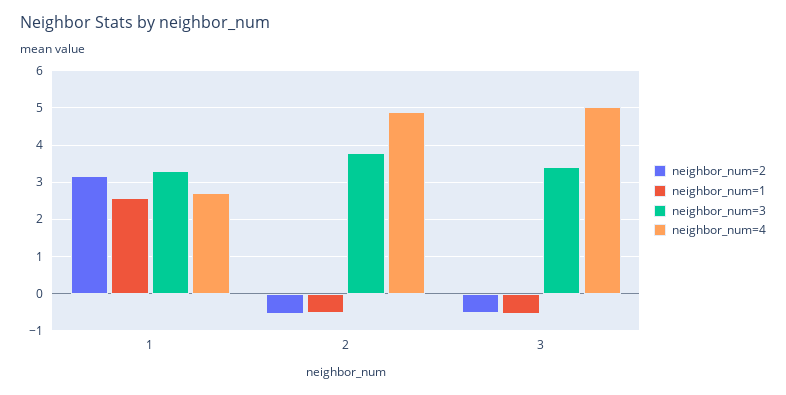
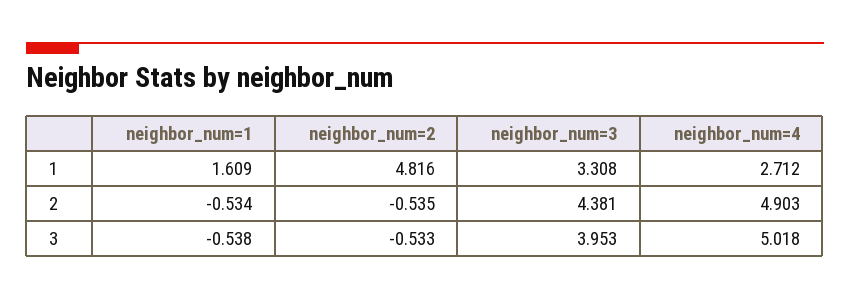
neighbor_num=2, 1: 3.2 -> 4.816
neighbor_num=1, 1: 2.6 -> 1.609
neighbor_num=3, 2: 3.8 -> 4.381
neighbor_num=3, 3: 3.4 -> 3.953

